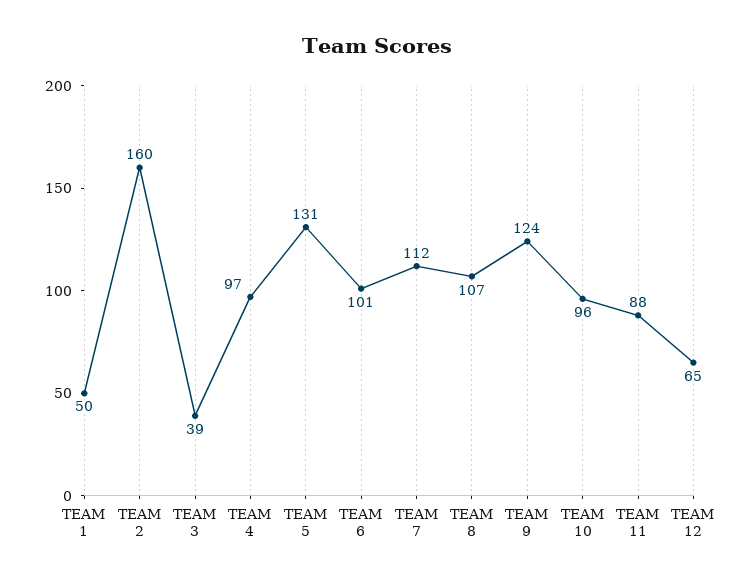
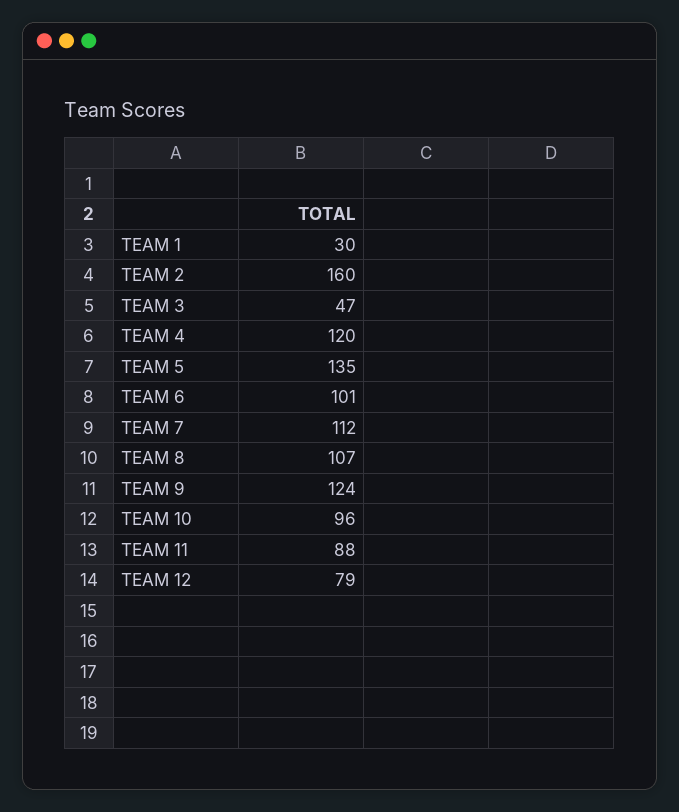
TEAM 1: 50 -> 30
TEAM 3: 39 -> 47
TEAM 4: 97 -> 120
TEAM 5: 131 -> 135
TEAM 12: 65 -> 79

